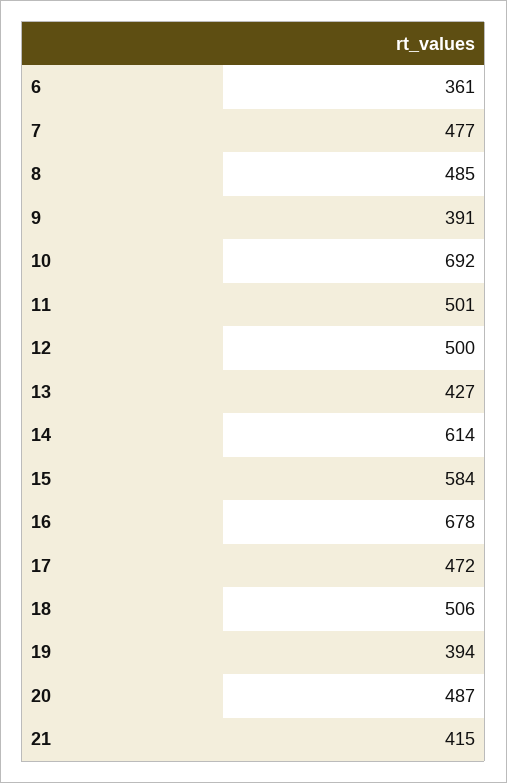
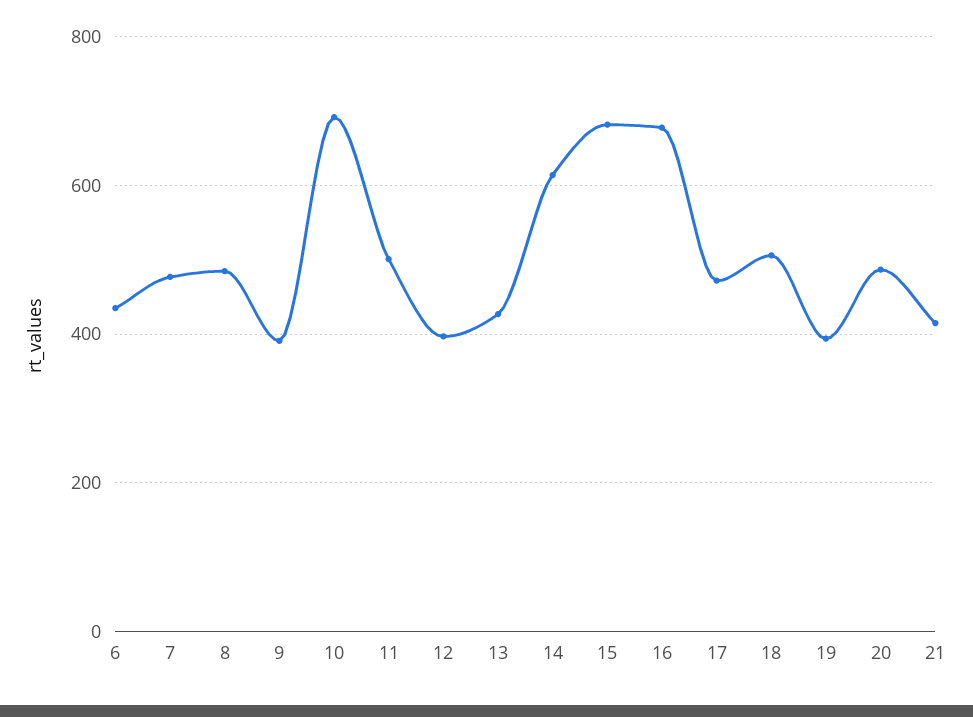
6: 361 -> 440
12: 500 -> 400
15: 584 -> 680

